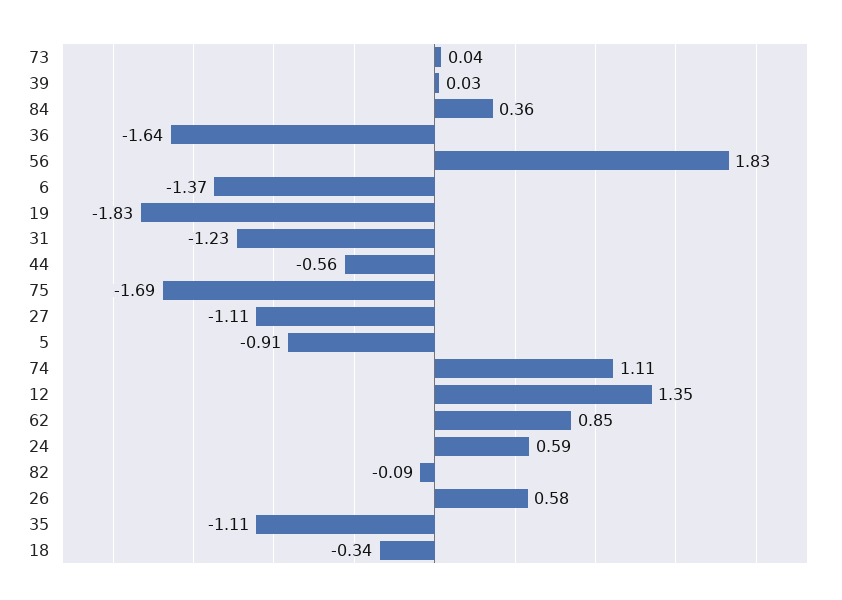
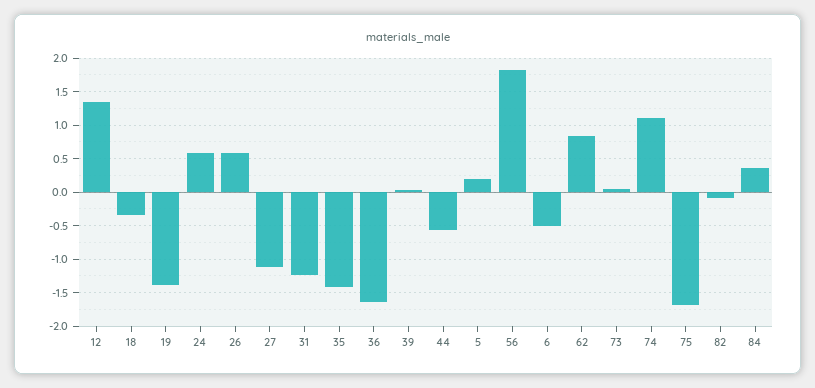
6: -1.37 -> -0.5
19: -1.83 -> -1.4
5: -0.91 -> 0.2
35: -1.11 -> -1.4

